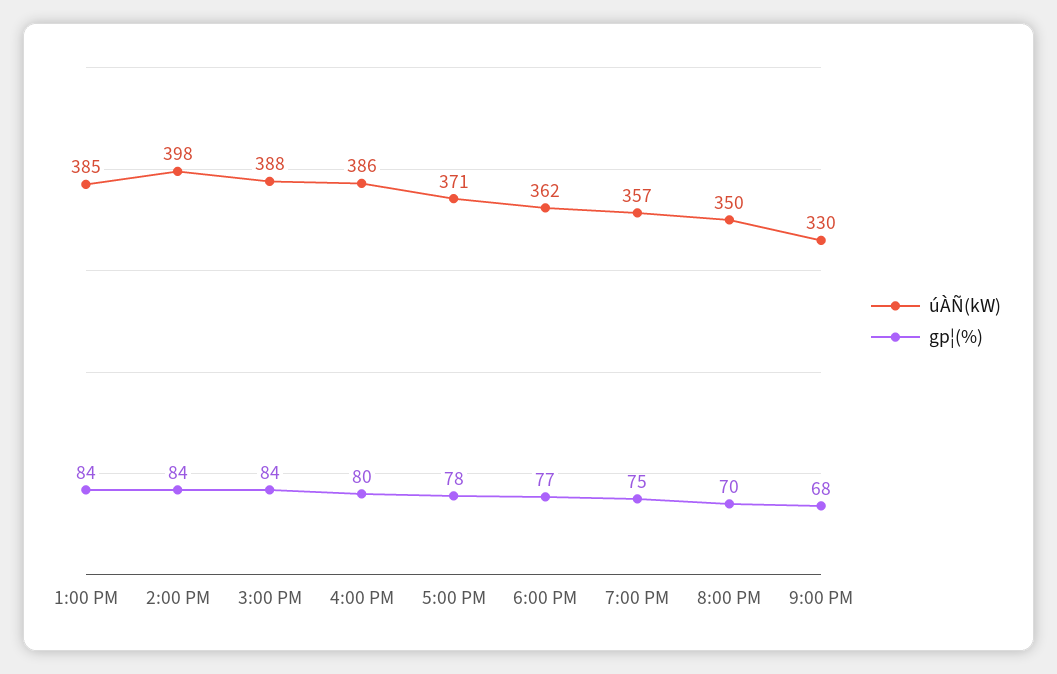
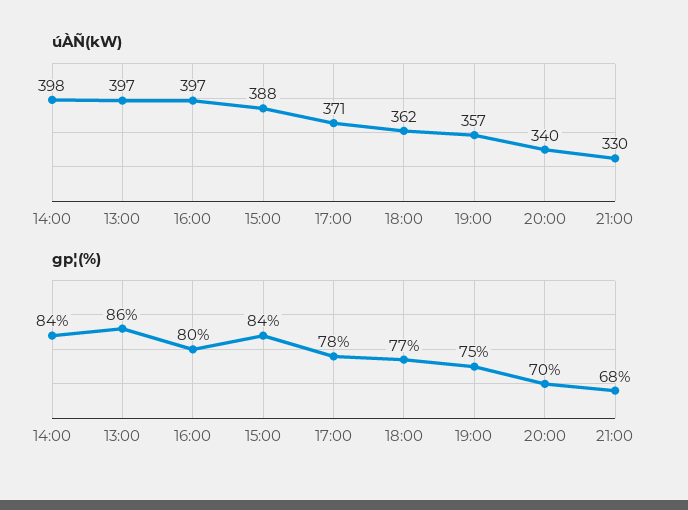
úÀÑ(kW), 1:00 PM: 385 -> 397
gp¦(%), 1:00 PM: 84 -> 86
úÀÑ(kW), 4:00 PM: 386 -> 397
úÀÑ(kW), 8:00 PM: 350 -> 340

